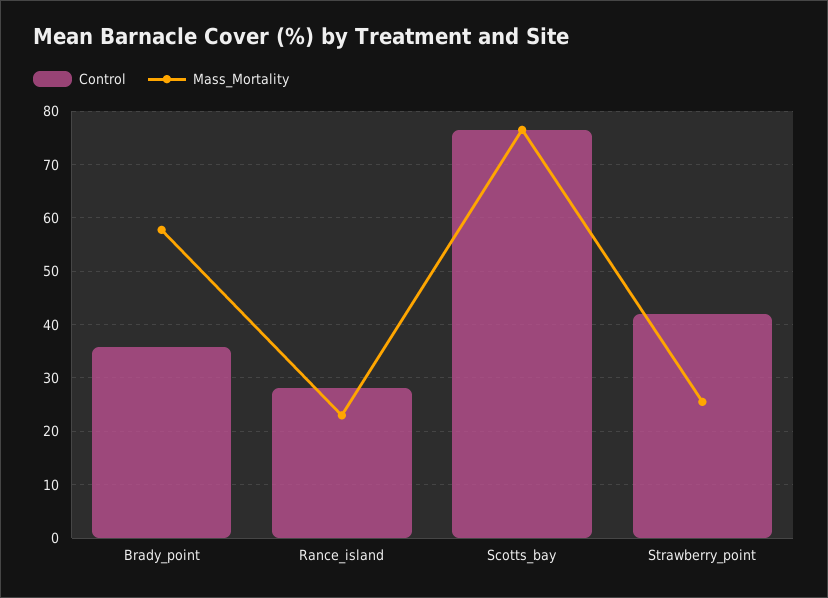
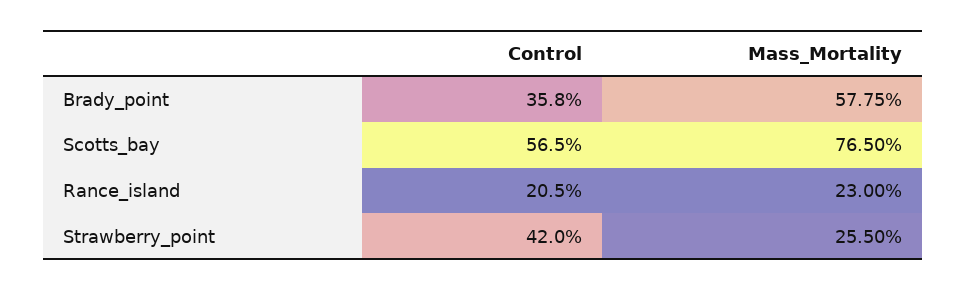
Control, Rance_island: 28 -> 20.5
Control, Scotts_bay: 76 -> 56.5

